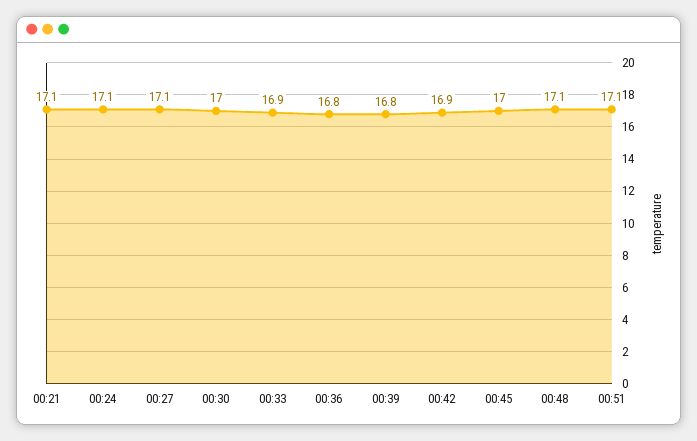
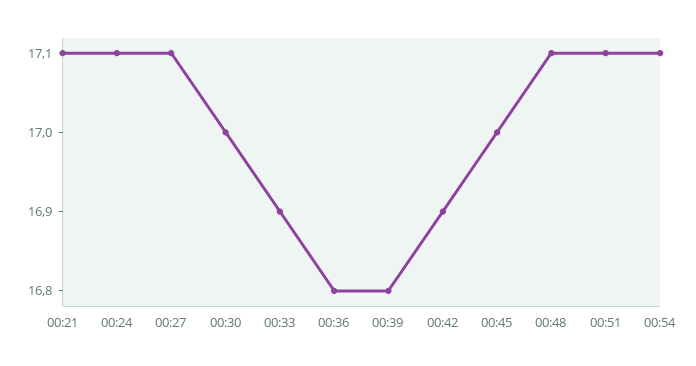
00:54: none -> 17.1

